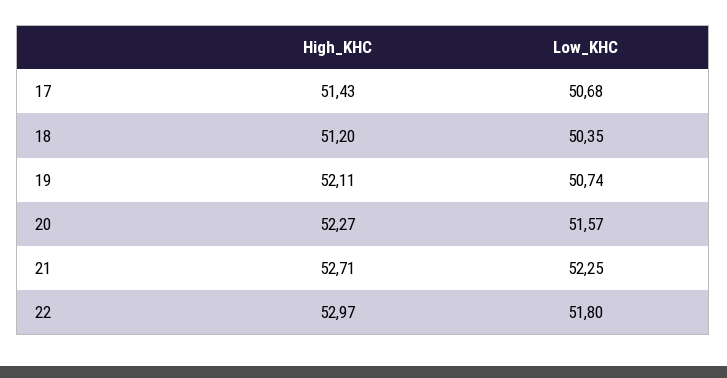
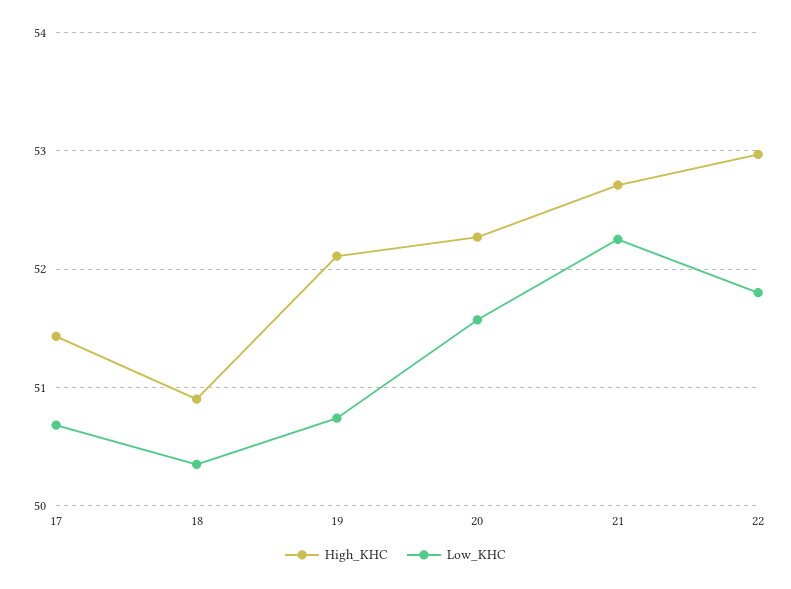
High_KHC, 18: 51.2 -> 50.9

